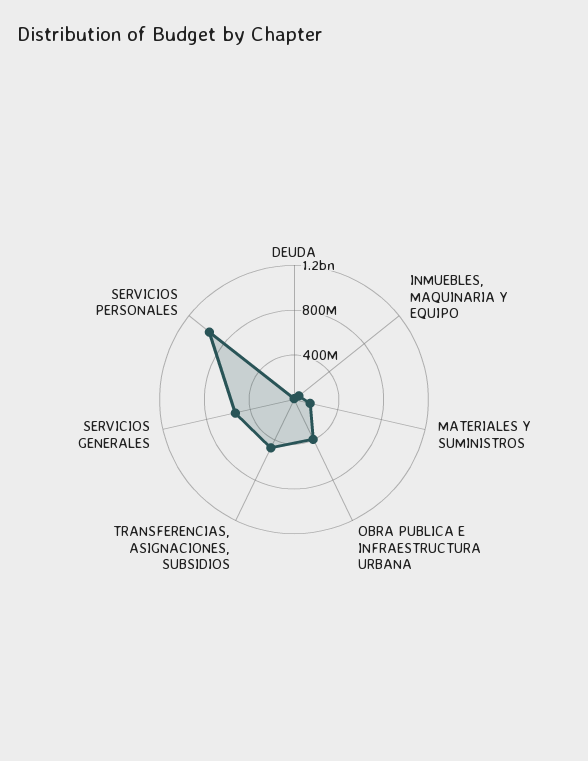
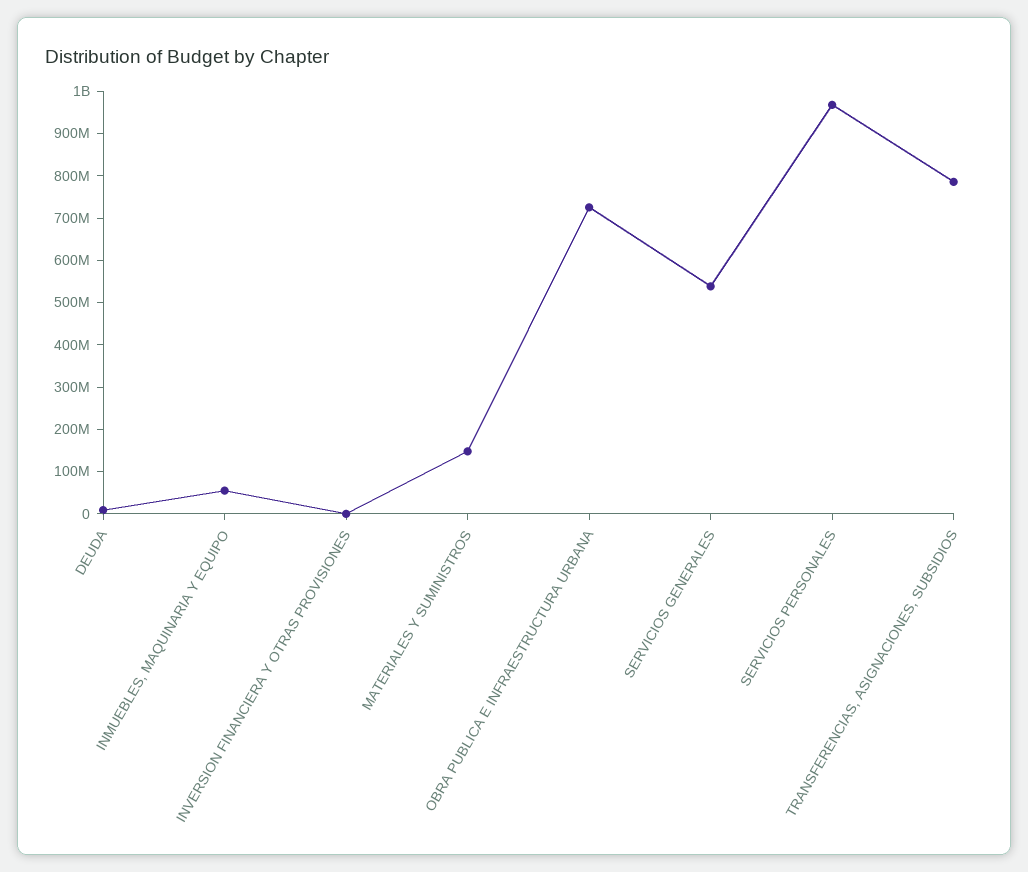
OBRA PUBLICA E INFRAESTRUCTURA URBANA: 400000000 -> 720000000
TRANSFERENCIAS, ASIGNACIONES, SUBSIDIOS: 500000000 -> 780000000
INVERSION FINANCIERA Y OTRAS PROVISIONES: none -> 0

